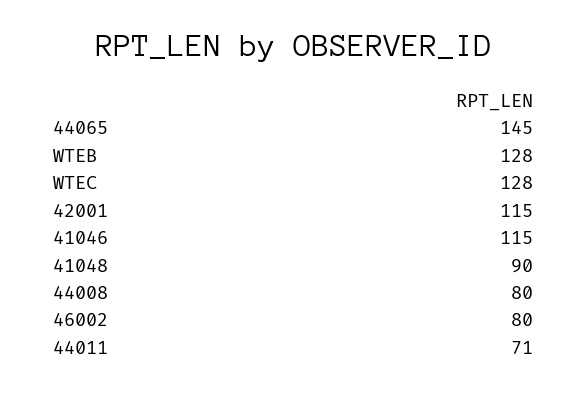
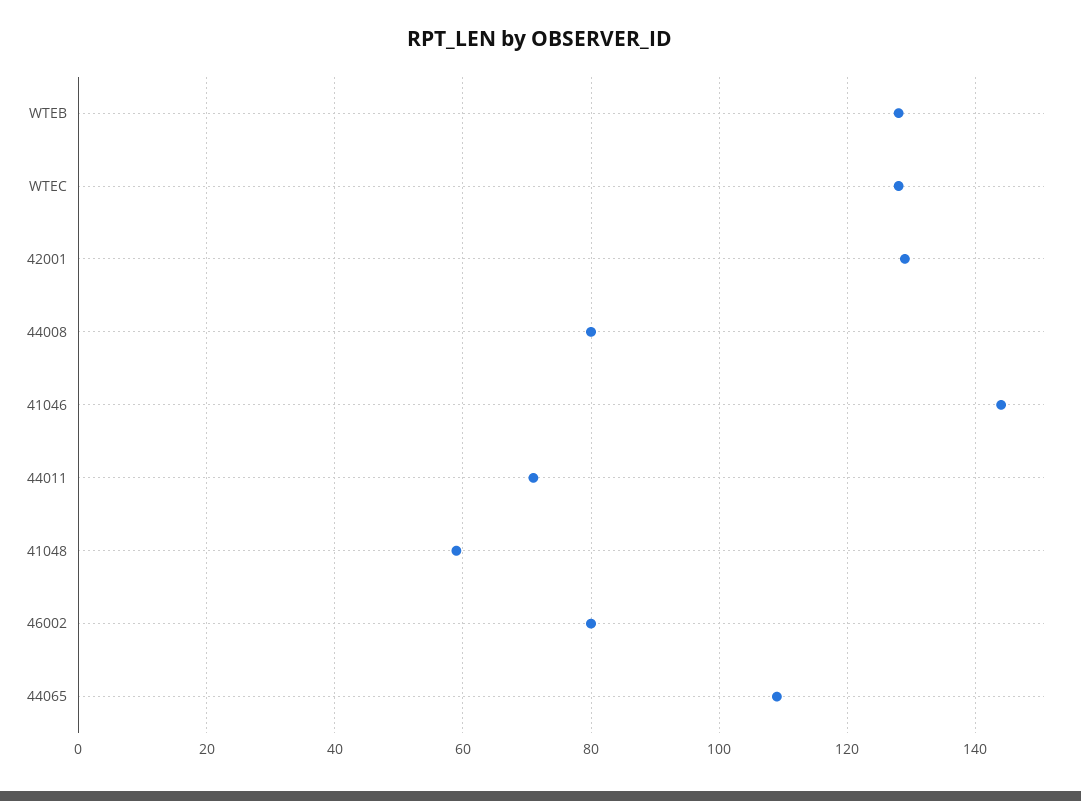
44065: 145 -> 110
42001: 115 -> 130
41046: 115 -> 145
41048: 90 -> 60

